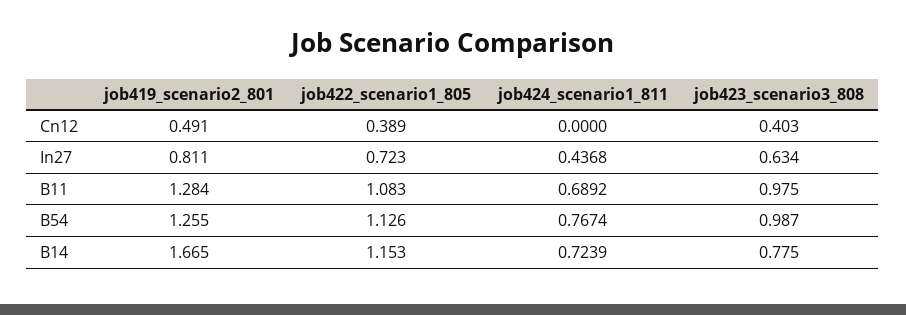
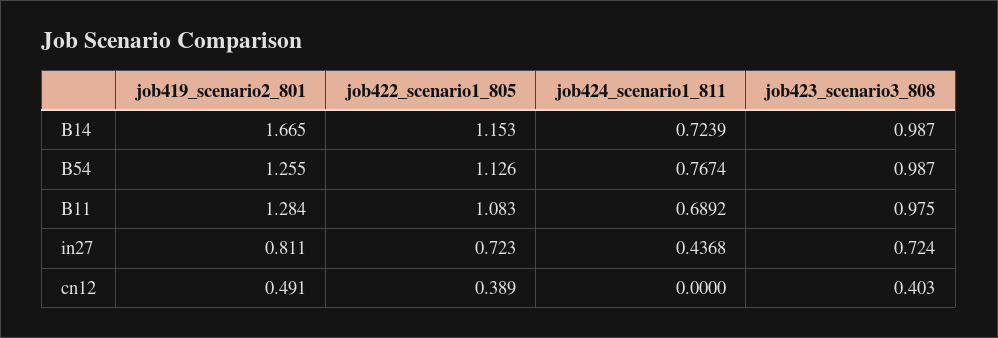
job423_scenario3_808, In27: 0.634 -> 0.724
job423_scenario3_808, B14: 0.775 -> 0.987

